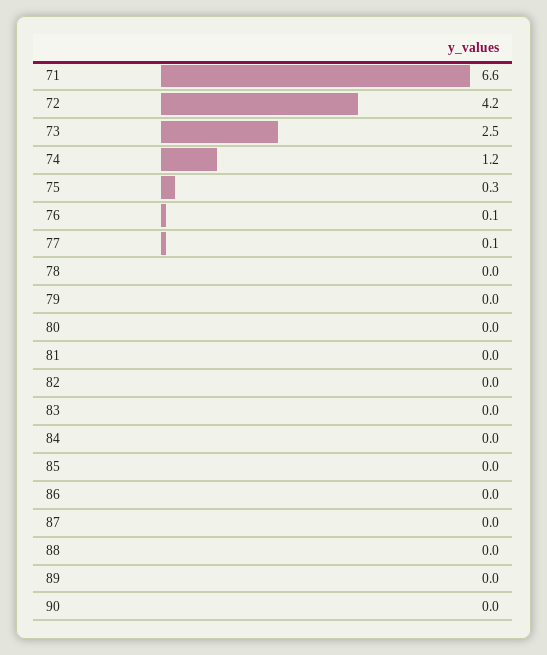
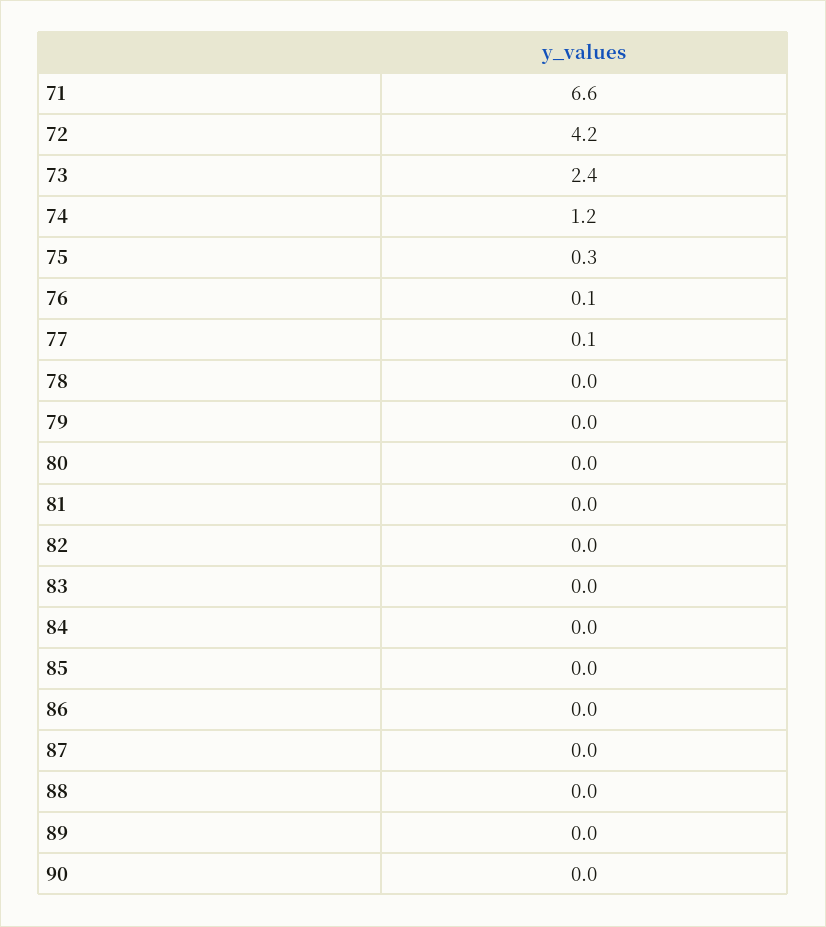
73: 2.5 -> 2.4

